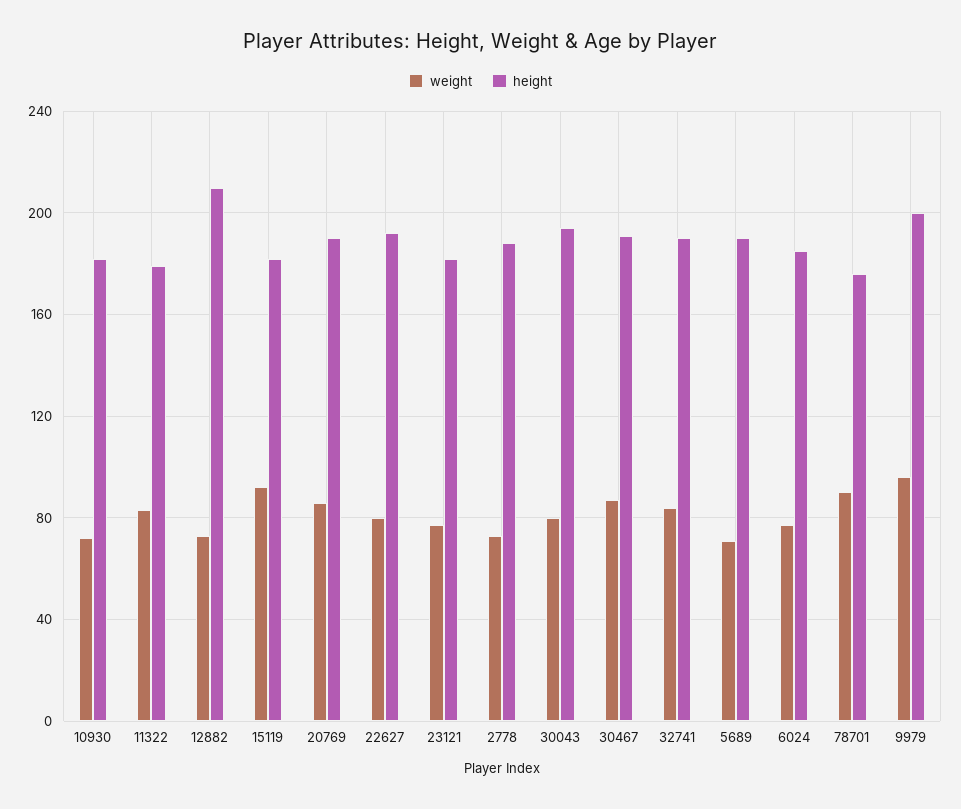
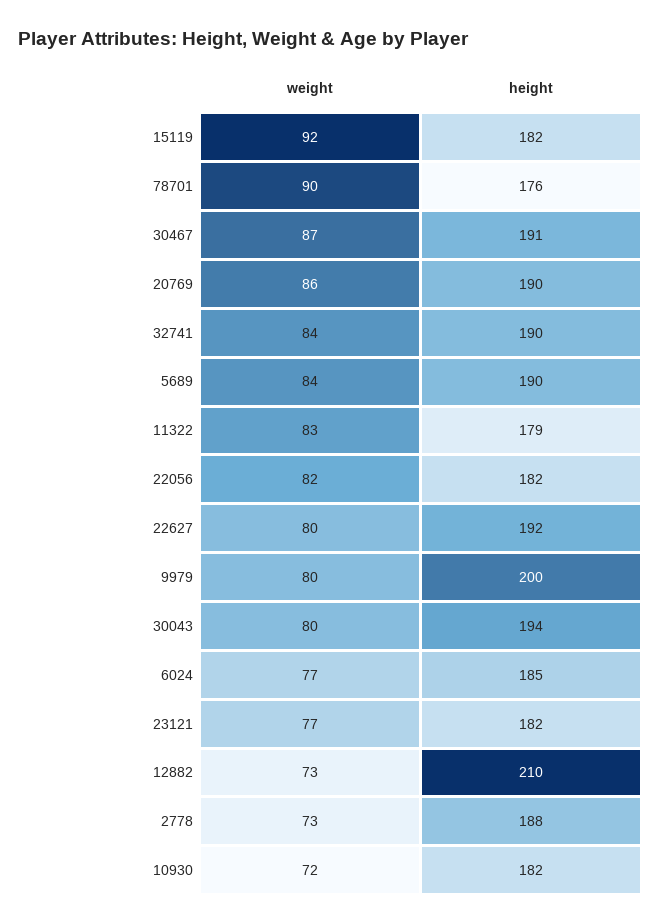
weight, 5689: 70 -> 84
weight, 9979: 95 -> 80
weight, 22056: none -> 82
height, 22056: none -> 182

